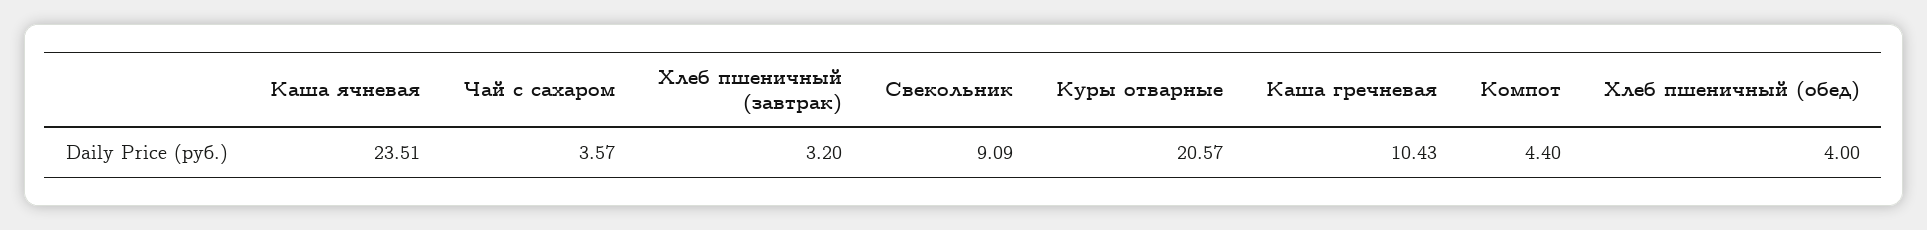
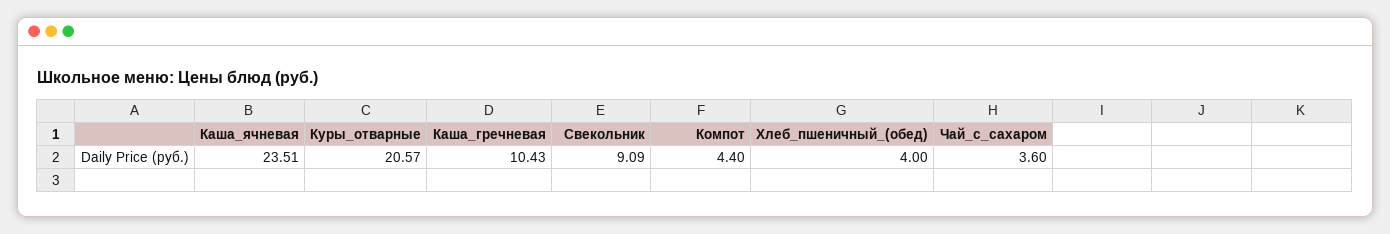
Чай с сахаром: 3.57 -> 3.6
Хлеб пшеничный (завтрак): 3.2 -> none

